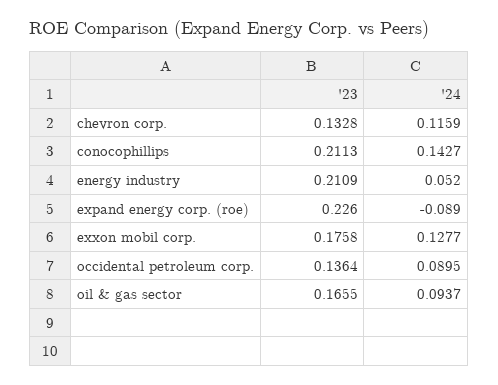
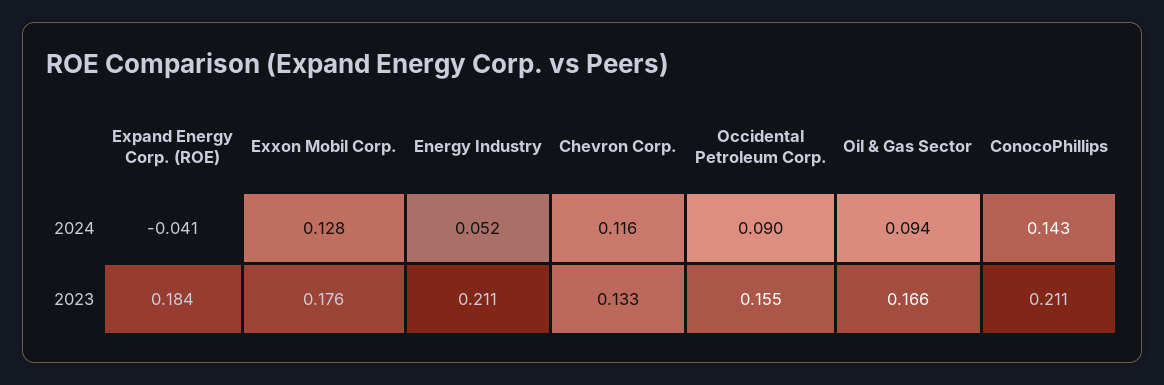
'23, expand energy corp. (roe): 0.226 -> 0.184
'24, expand energy corp. (roe): -0.089 -> -0.041
'23, occidental petroleum corp.: 0.1364 -> 0.155

